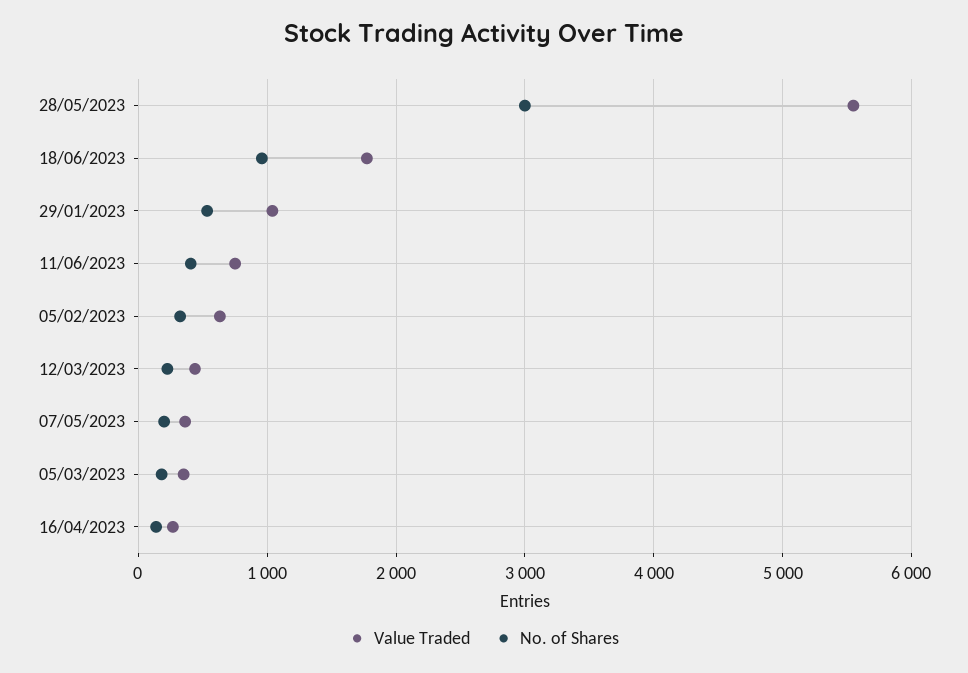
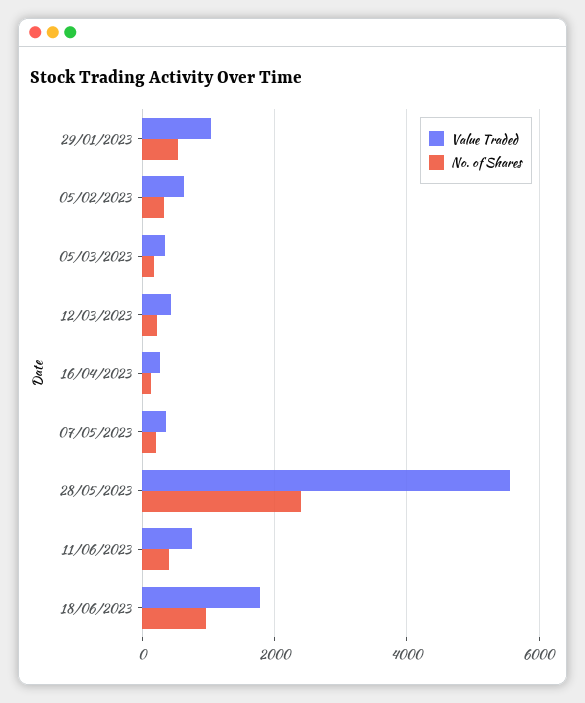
No. of Shares, 28/05/2023: 3000 -> 2400

